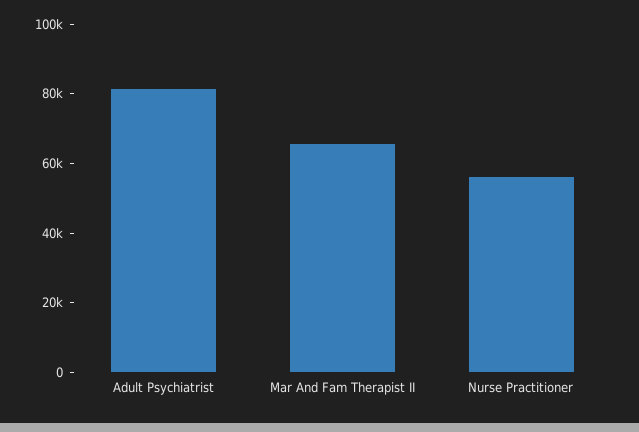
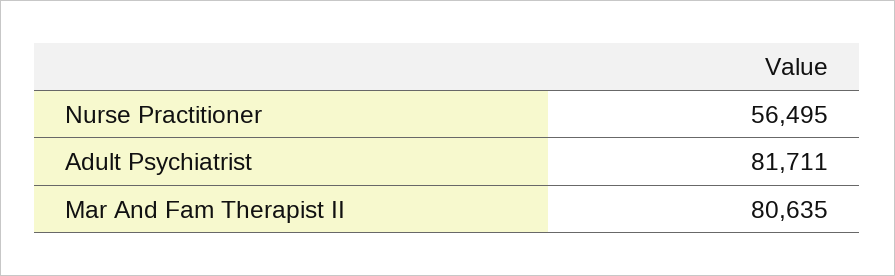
Mar And Fam Therapist II: 65000 -> 80635

